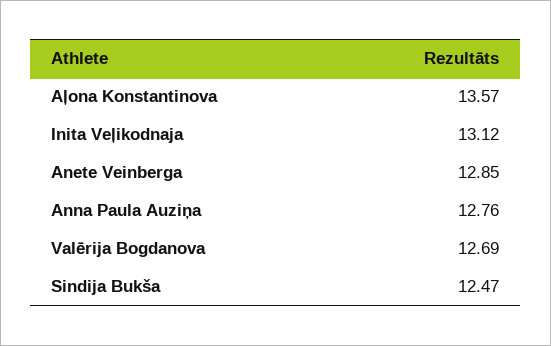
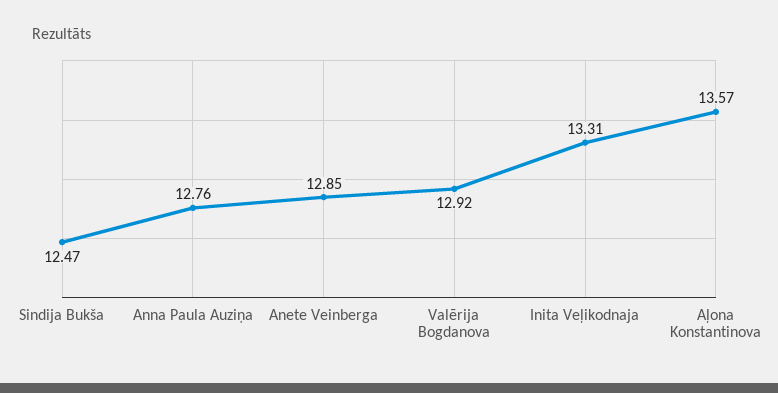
Inita Veļikodnaja: 13.12 -> 13.31
Valērija Bogdanova: 12.69 -> 12.92

